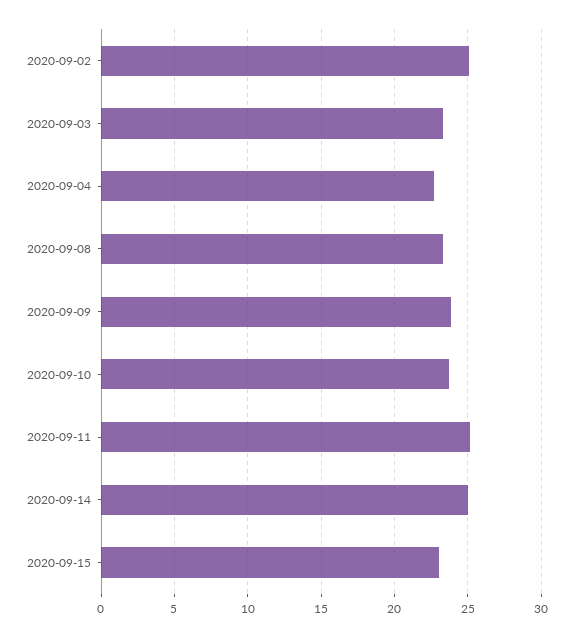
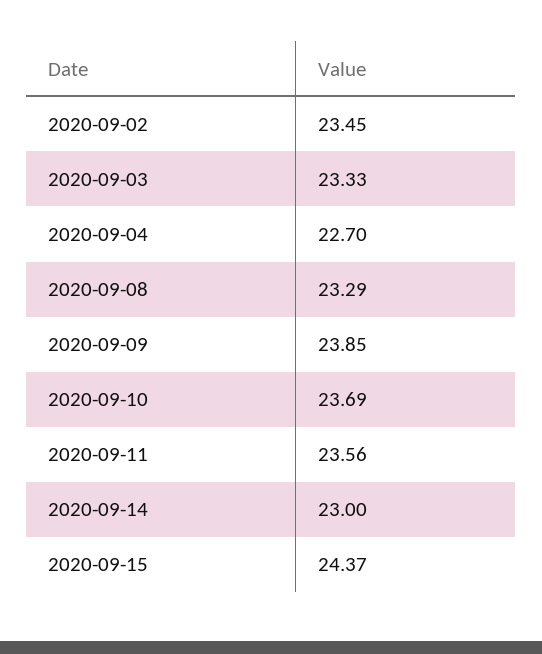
2020-09-02: 25 -> 23.45
2020-09-11: 25 -> 23.56
2020-09-14: 25 -> 23
2020-09-15: 23 -> 24.37

